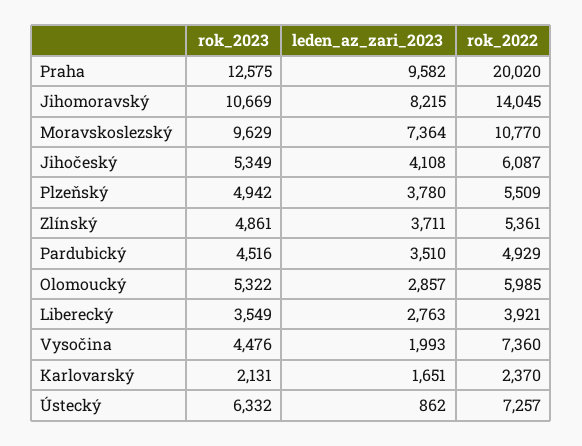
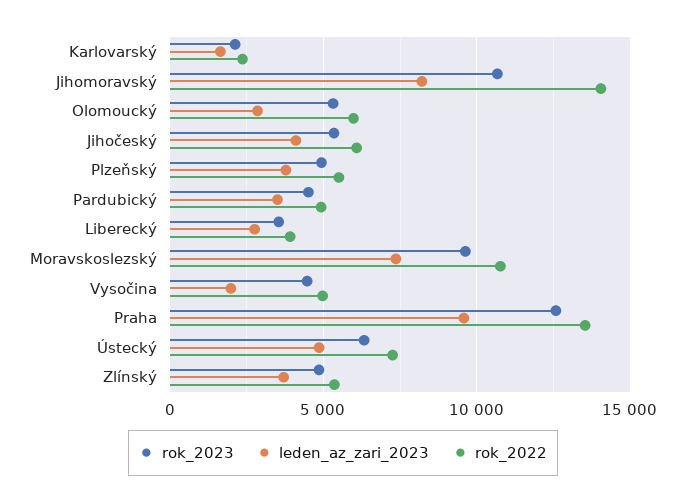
rok_2022, Praha: 20020 -> 13500
rok_2022, Vysočina: 7360 -> 5000
leden_az_zari_2023, Ústecký: 862 -> 5000

